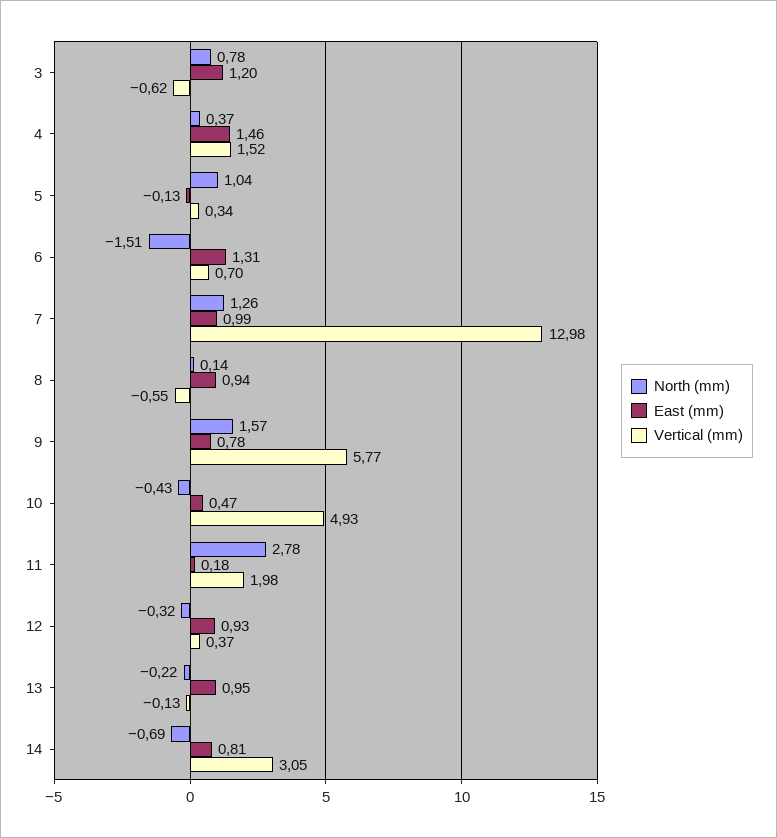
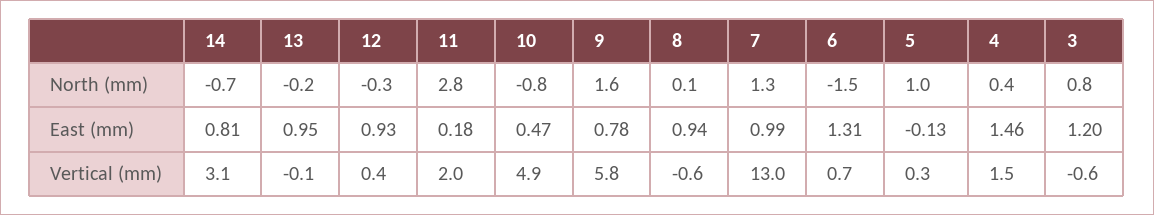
North (mm), 10: -0.43 -> -0.8

